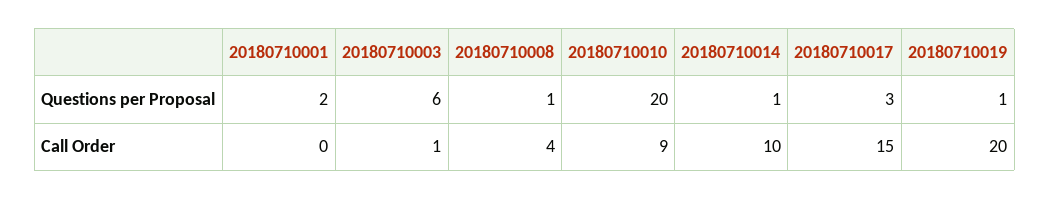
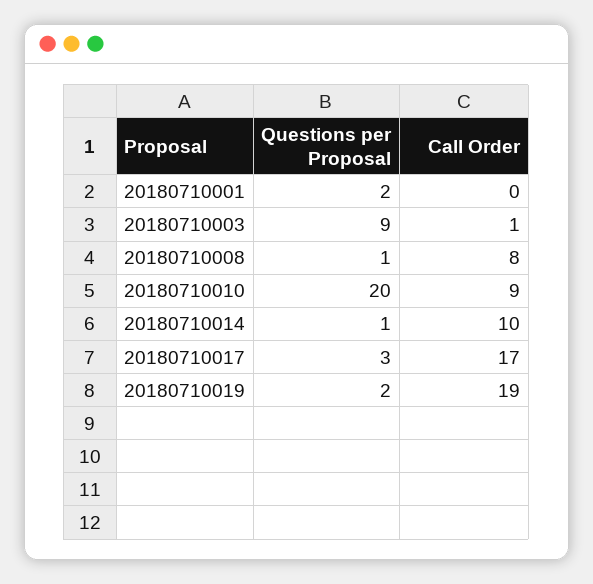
20180710003, Questions per Proposal: 6 -> 9
20180710019, Questions per Proposal: 1 -> 2
20180710008, Call Order: 4 -> 8
20180710017, Call Order: 15 -> 17
20180710019, Call Order: 20 -> 19

